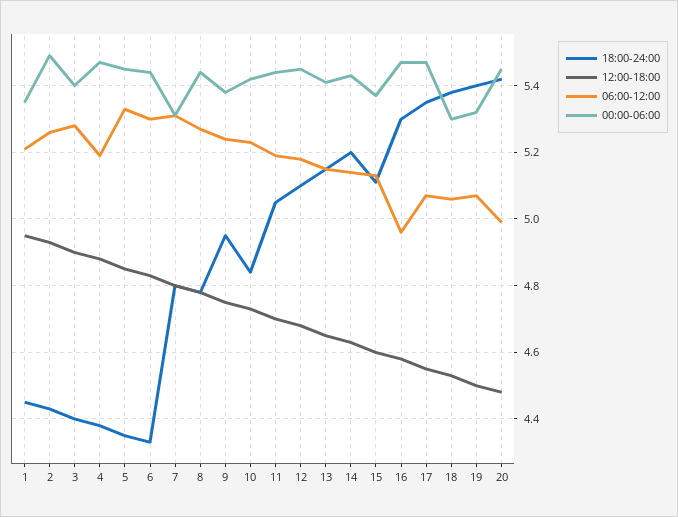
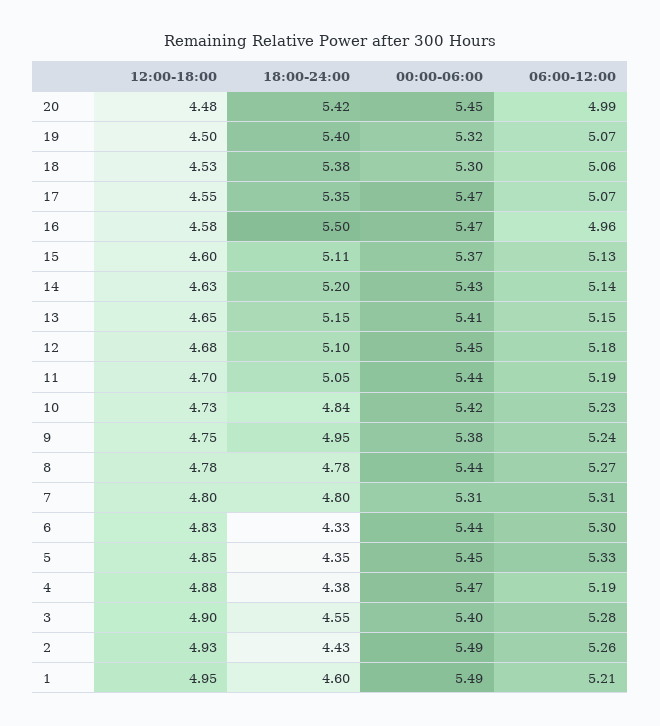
18:00-24:00, 1: 4.45 -> 4.6
00:00-06:00, 1: 5.35 -> 5.49
18:00-24:00, 3: 4.4 -> 4.55
18:00-24:00, 16: 5.3 -> 5.5

